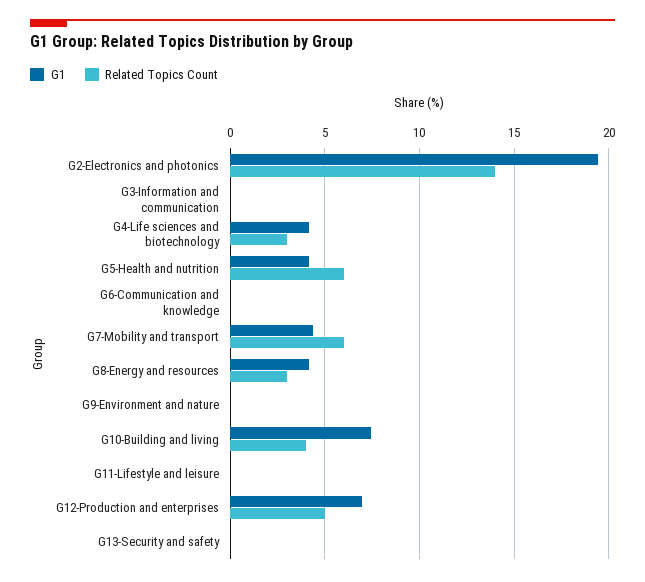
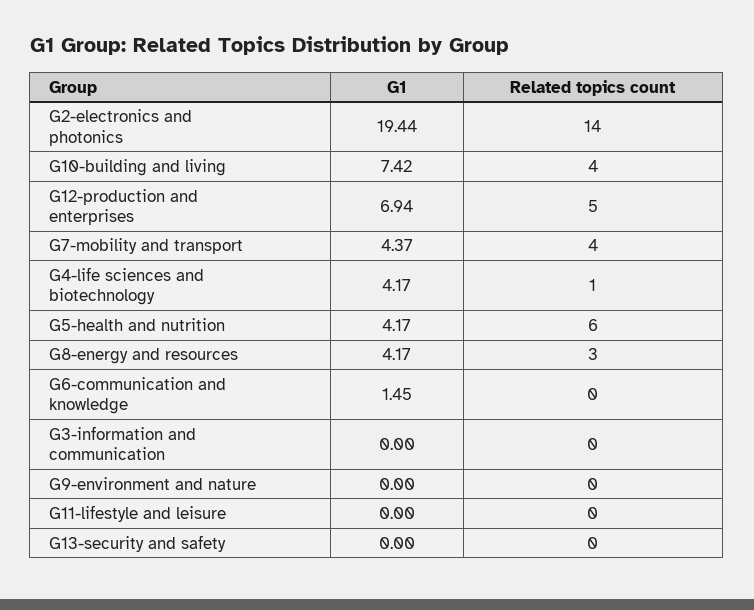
Related Topics Count, G4-Life sciences and biotechnology: 3 -> 1
G1, G6-Communication and knowledge: 0 -> 1.45
Related Topics Count, G7-Mobility and transport: 6 -> 4

